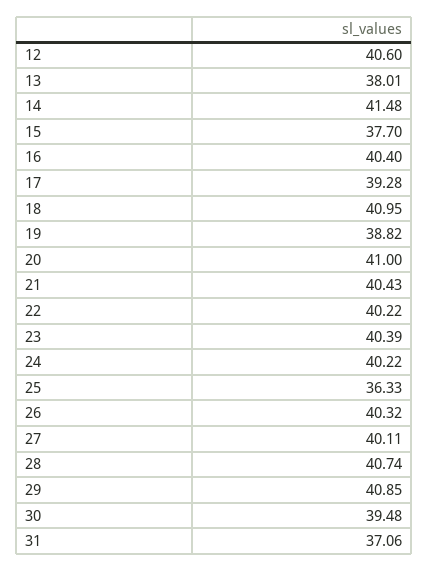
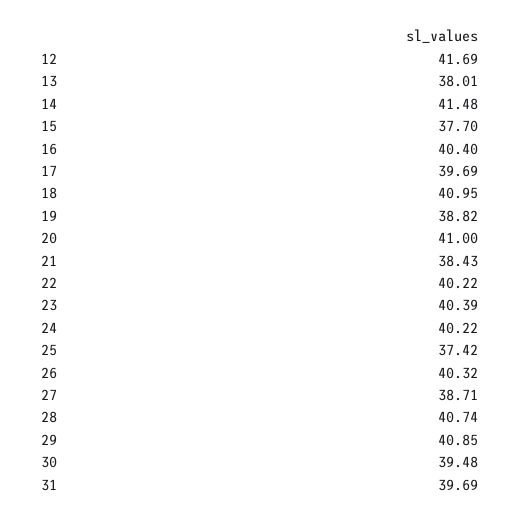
12: 40.6 -> 41.69
17: 39.28 -> 39.69
21: 40.43 -> 38.43
25: 36.33 -> 37.42
27: 40.11 -> 38.71
31: 37.06 -> 39.69

